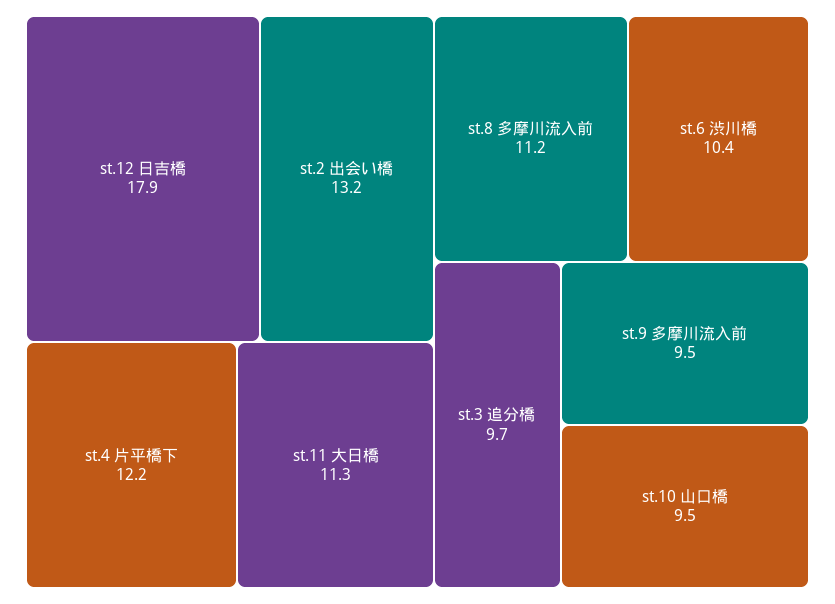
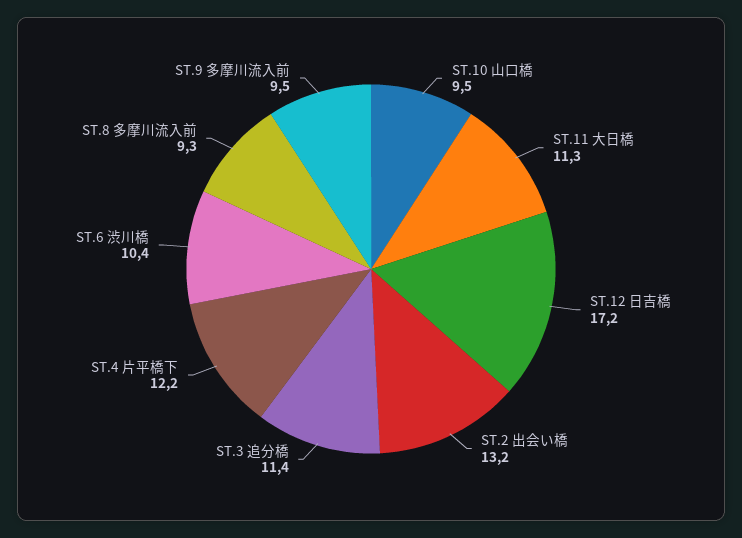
st.12 日吉橋: 17.9 -> 17.2
st.8 多摩川流入前: 11.2 -> 9.3
st.3 追分橋: 9.7 -> 11.4

